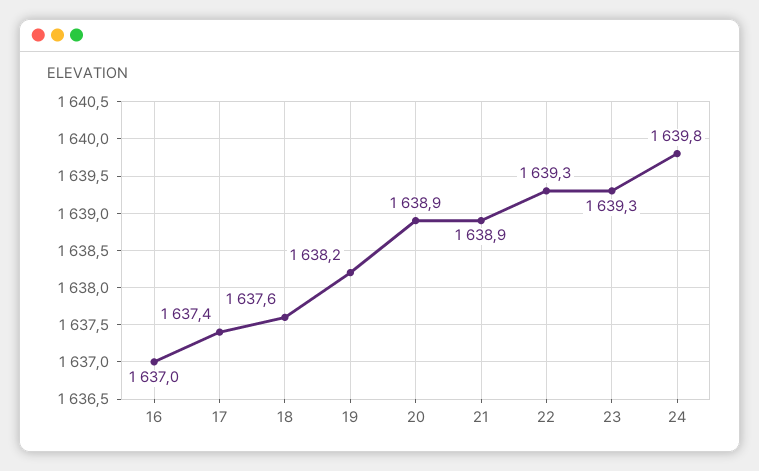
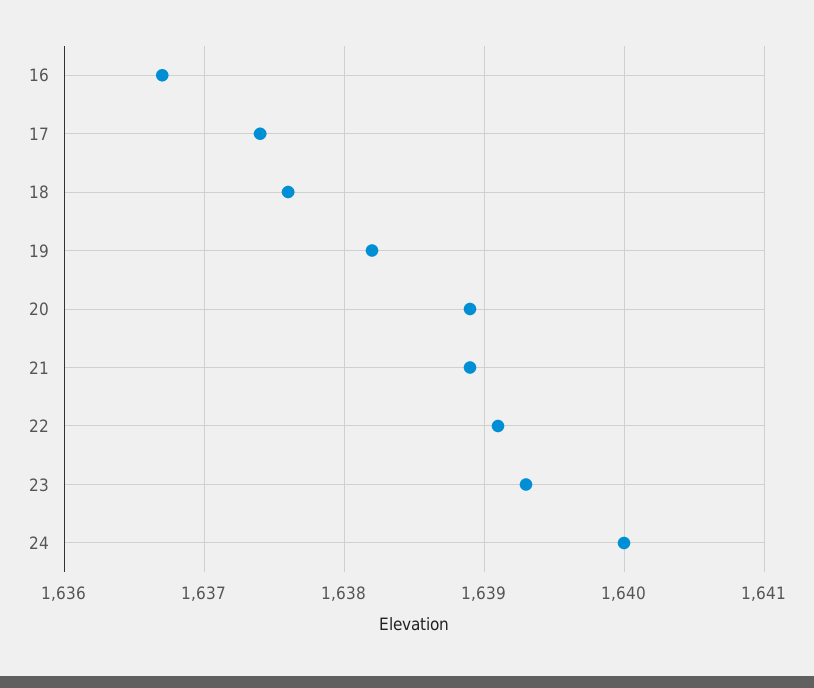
16: 1637 -> 1636.7
22: 1639.3 -> 1639.1
24: 1639.8 -> 1640

